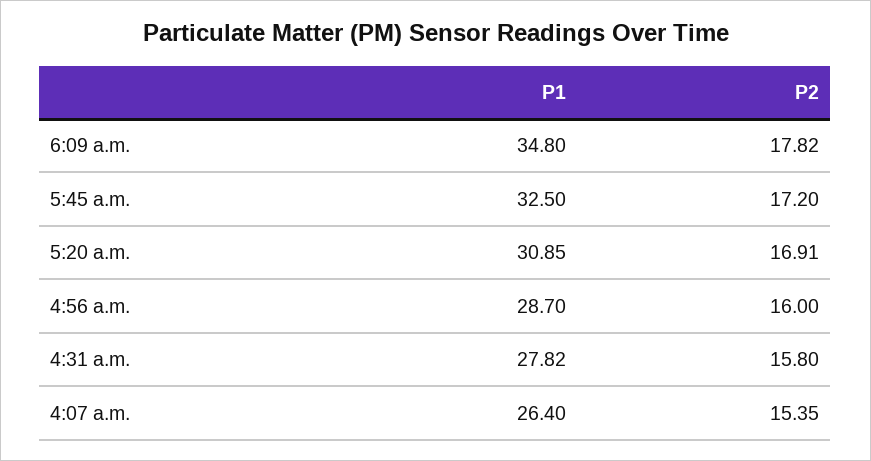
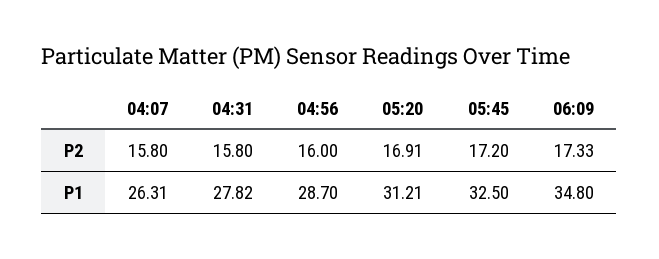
P2, 6:09 a.m.: 17.82 -> 17.33
P1, 5:20 a.m.: 30.85 -> 31.21
P1, 4:07 a.m.: 26.4 -> 26.31
P2, 4:07 a.m.: 15.35 -> 15.8

